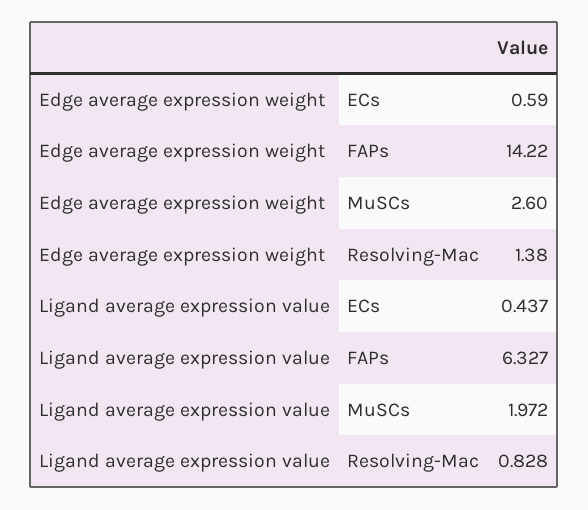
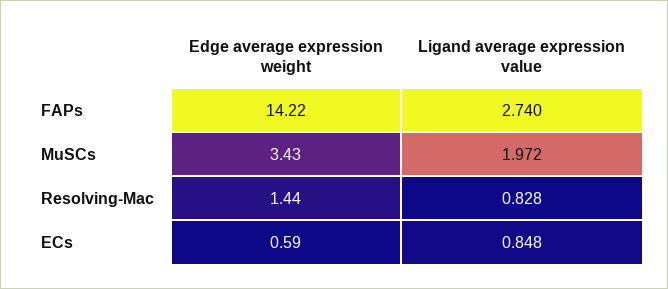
Edge average expression weight, MuSCs: 2.6 -> 3.43
Edge average expression weight, Resolving-Mac: 1.38 -> 1.44
Ligand average expression value, ECs: 0.437 -> 0.848
Ligand average expression value, FAPs: 6.327 -> 2.74

